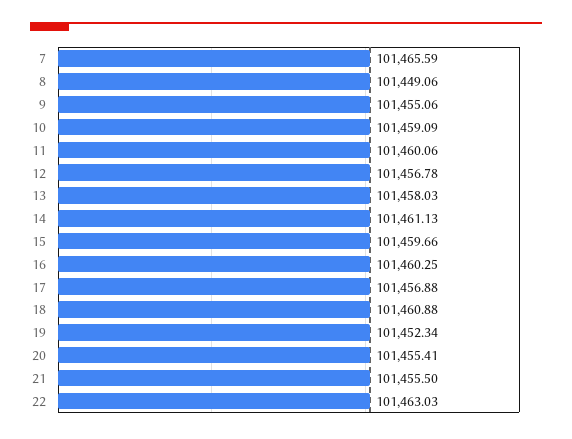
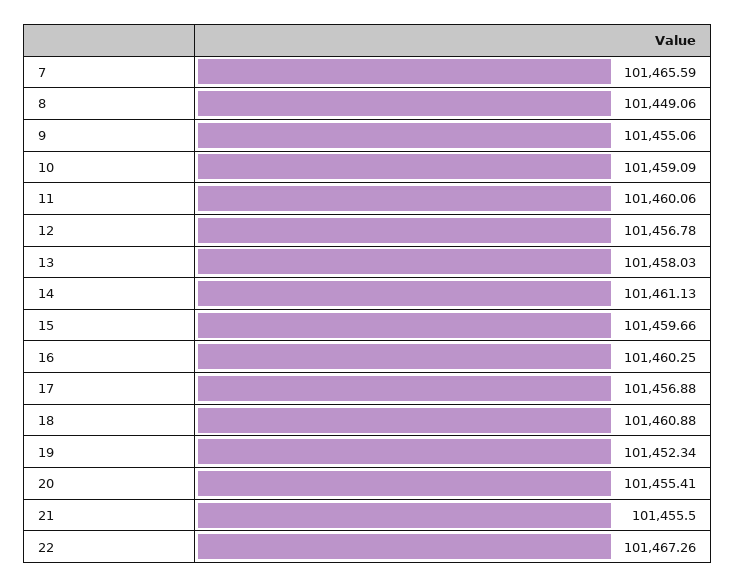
22: 101463.03 -> 101467.26

